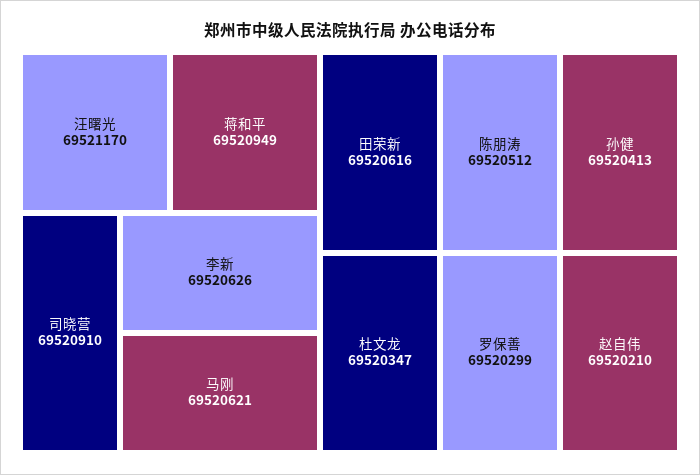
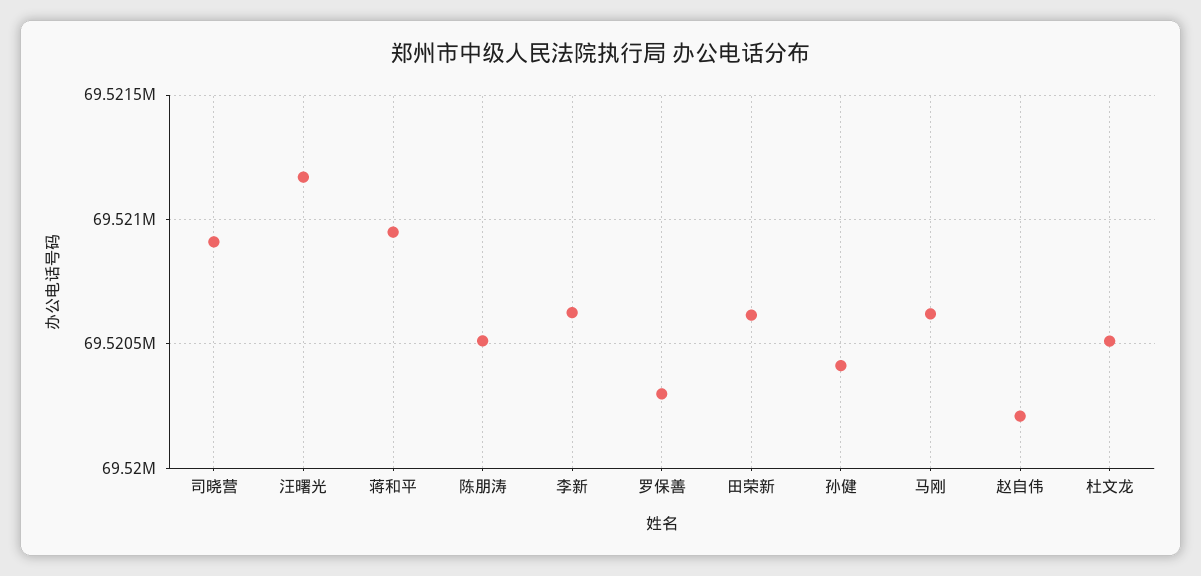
杜文龙: 69520347 -> 69520500

